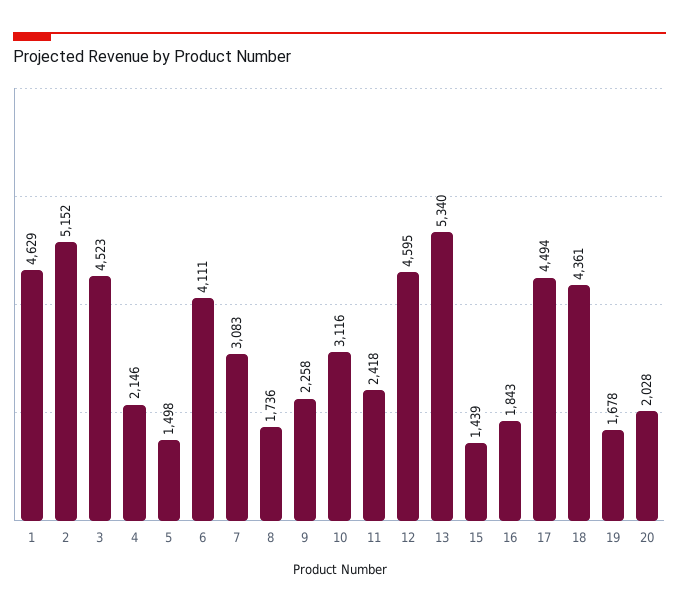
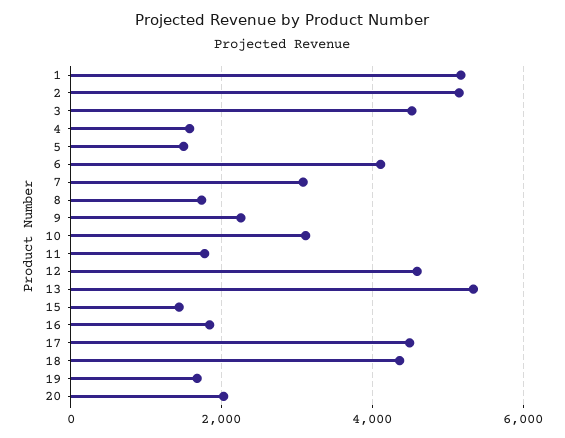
1: 4629 -> 5200
4: 2146 -> 1600
11: 2418 -> 1800

